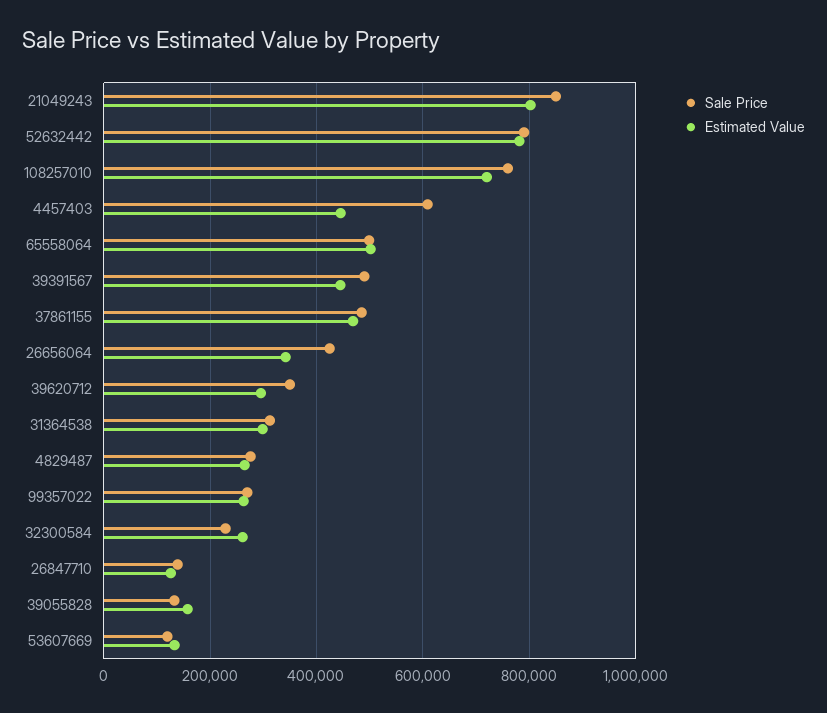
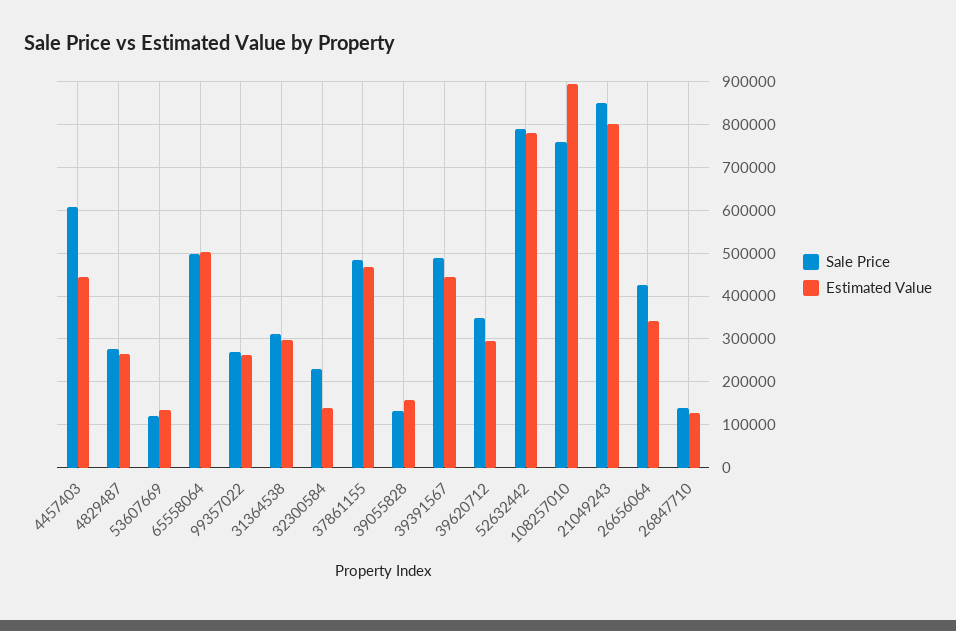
Estimated Value, 108257010: 720000 -> 900000
Estimated Value, 32300584: 260000 -> 140000

